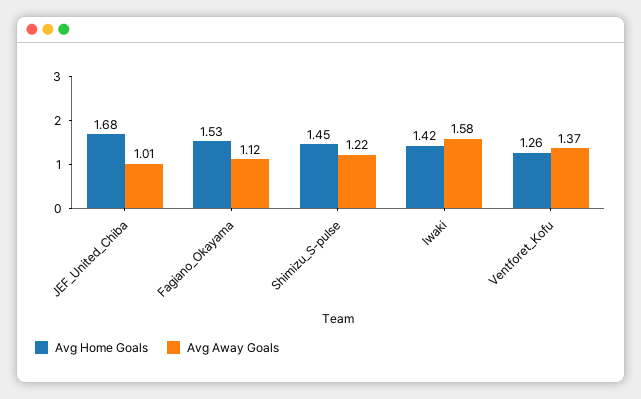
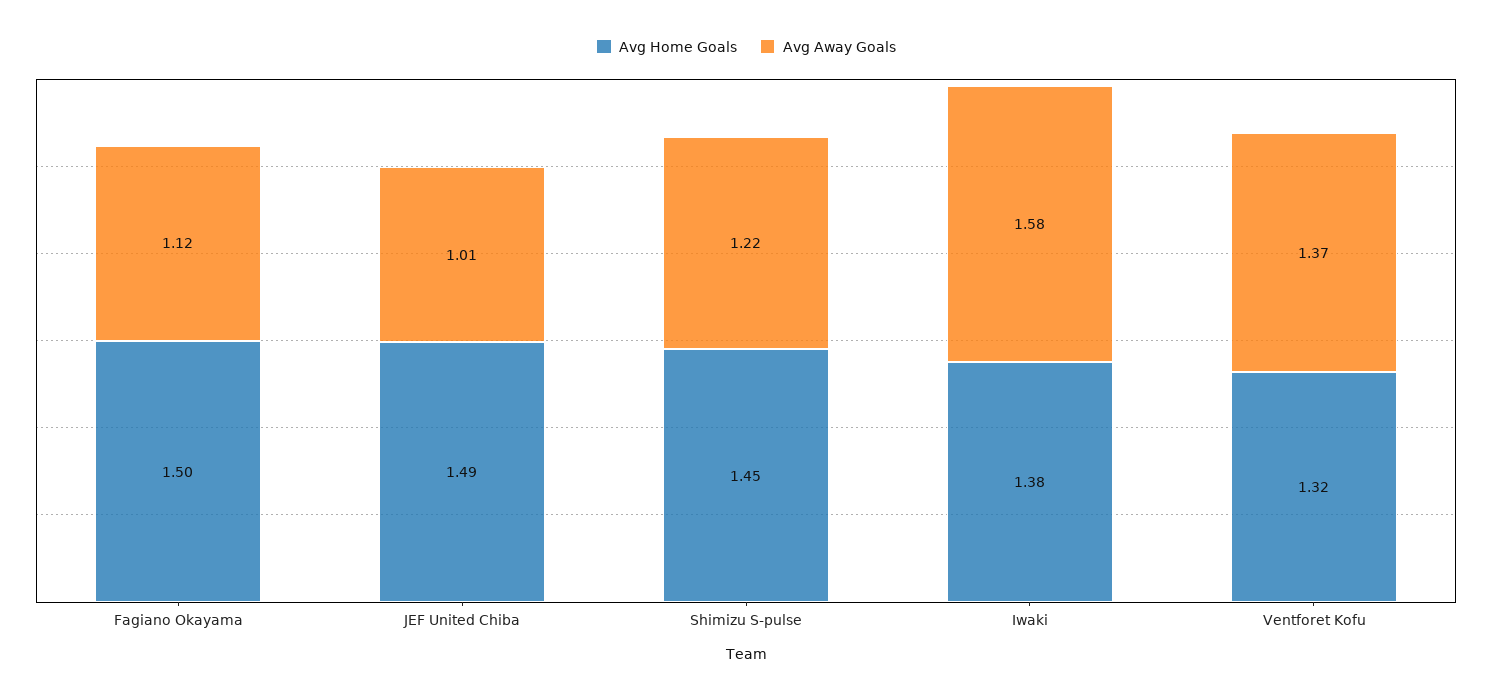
Avg Home Goals, JEF_United_Chiba: 1.68 -> 1.49
Avg Home Goals, Fagiano_Okayama: 1.53 -> 1.5
Avg Home Goals, Iwaki: 1.42 -> 1.38
Avg Home Goals, Ventforet_Kofu: 1.26 -> 1.32

